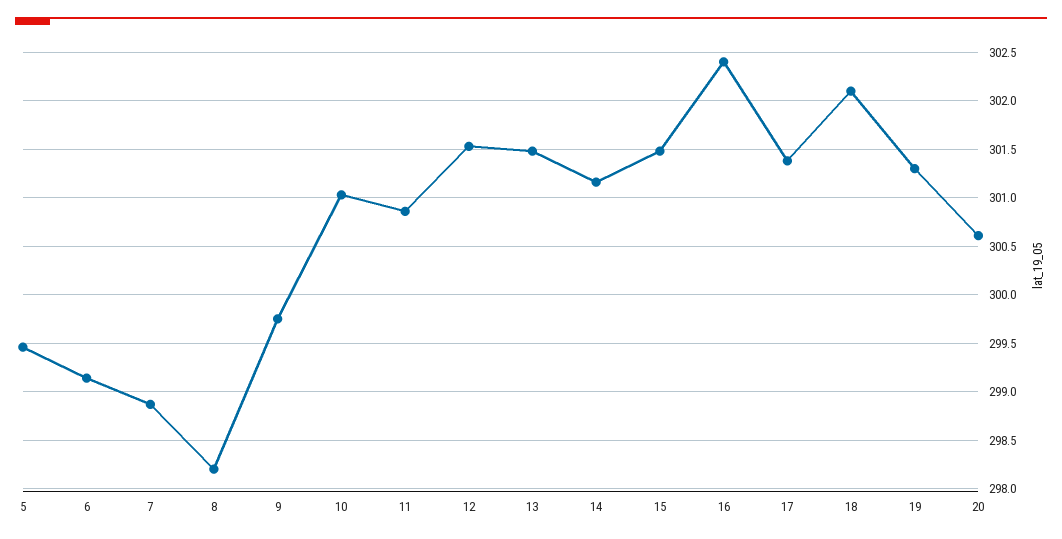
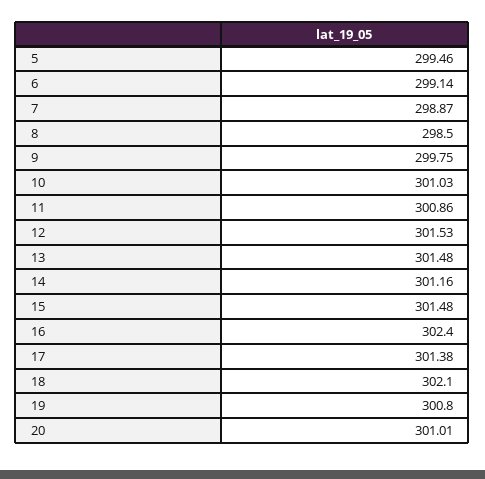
8: 298.2 -> 298.5
19: 301.3 -> 300.8
20: 300.6 -> 301.01

